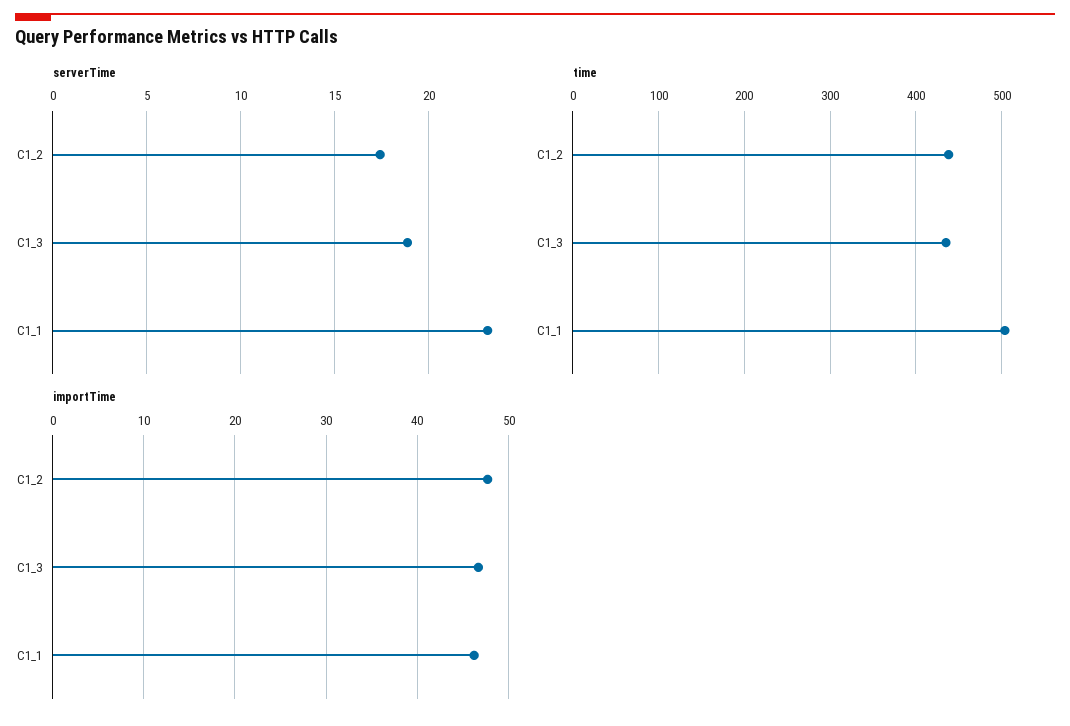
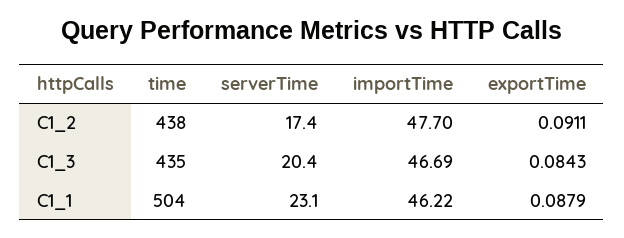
serverTime, C1_3: 19 -> 20.4
exportTime, C1_2: none -> 0.0911
exportTime, C1_3: none -> 0.0843
exportTime, C1_1: none -> 0.0879

